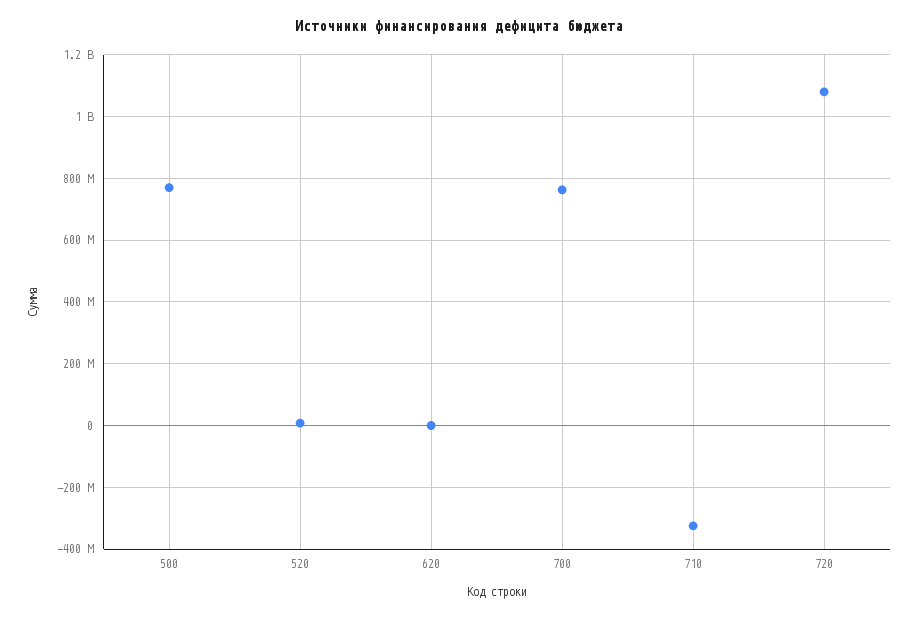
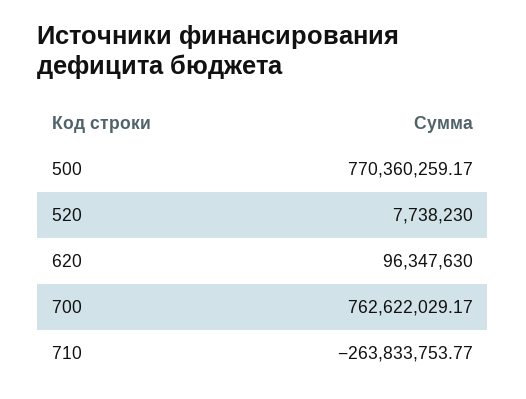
620: 0 -> 96347630
710: -320000000 -> -263833753.77
720: 1080000000 -> none

